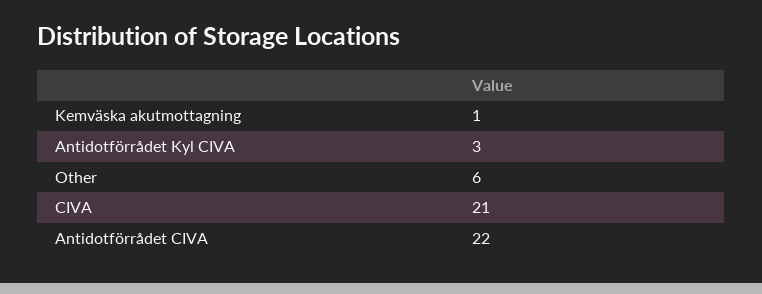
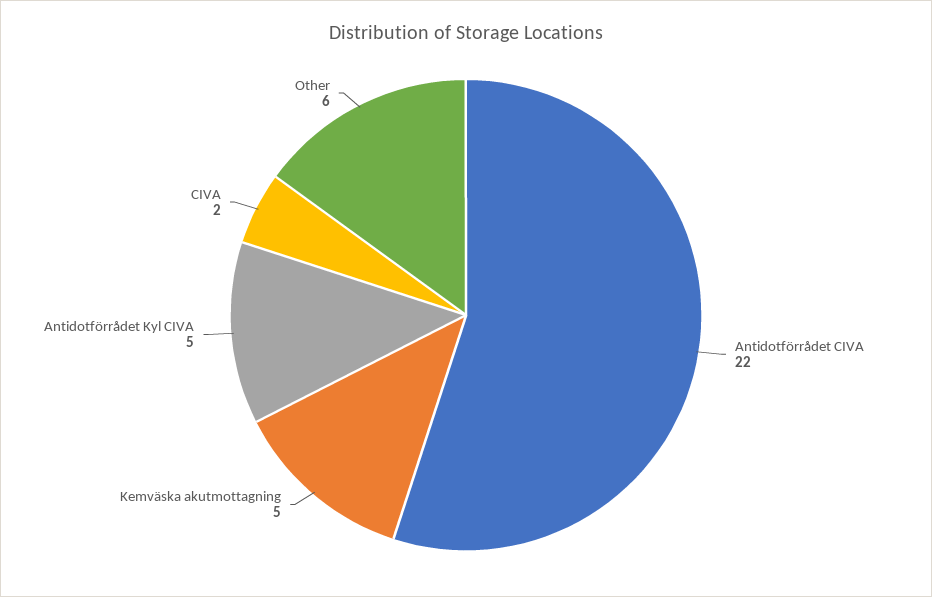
Kemväska akutmottagning: 1 -> 5
Antidotförrådet Kyl CIVA: 3 -> 5
CIVA: 21 -> 2

